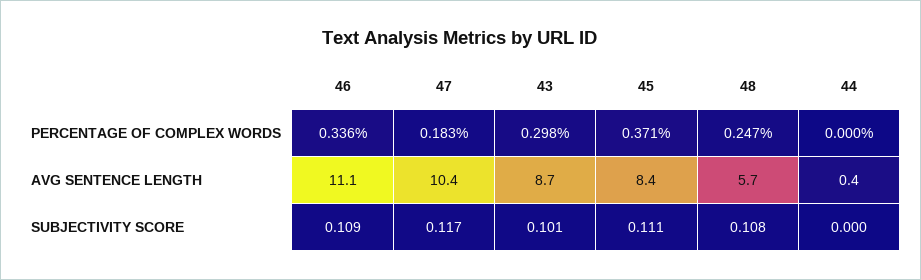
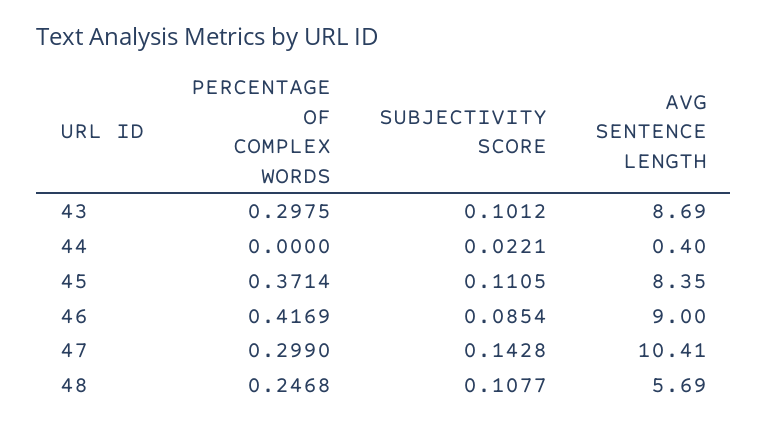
46, PERCENTAGE OF COMPLEX WORDS: 0.336 -> 0.4169
47, PERCENTAGE OF COMPLEX WORDS: 0.183 -> 0.299
46, AVG SENTENCE LENGTH: 11.1 -> 9
46, SUBJECTIVITY SCORE: 0.109 -> 0.0854
47, SUBJECTIVITY SCORE: 0.117 -> 0.1428
44, SUBJECTIVITY SCORE: 0 -> 0.0221

